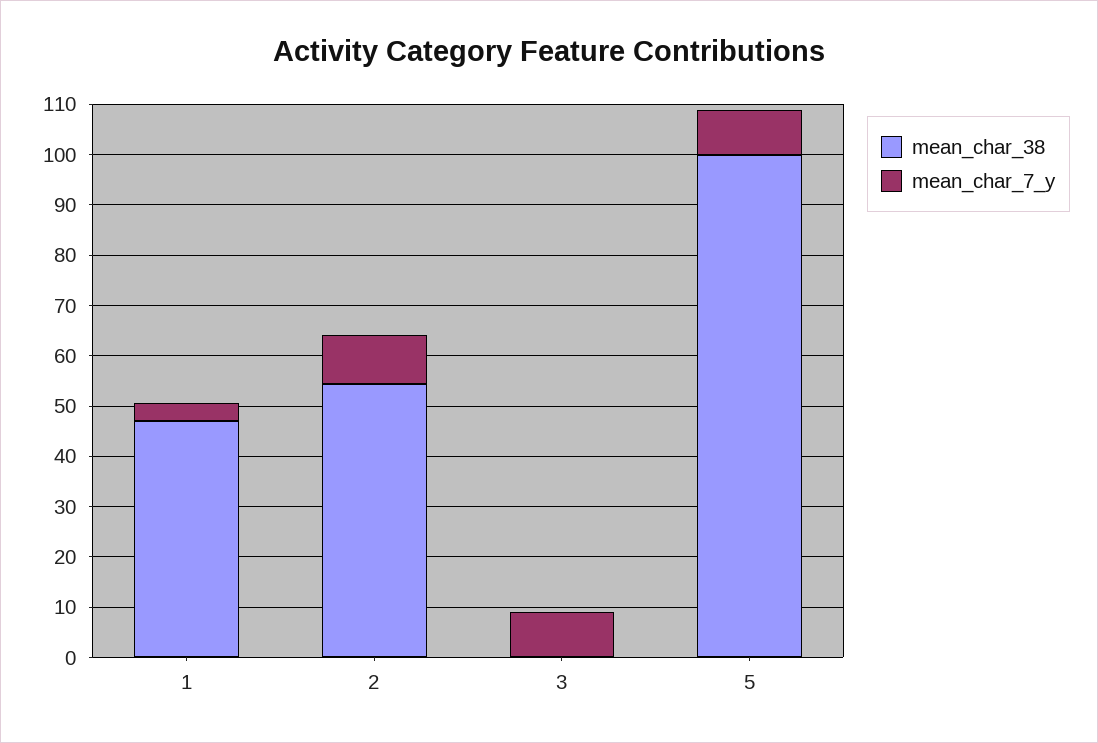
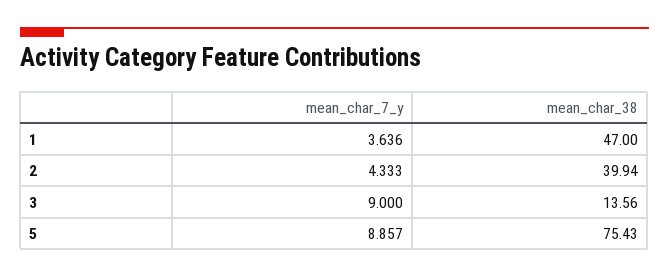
mean_char_38, 2: 54 -> 39.94
mean_char_7_y, 2: 10 -> 4.333
mean_char_38, 3: 0 -> 13.56
mean_char_38, 5: 100 -> 75.43

